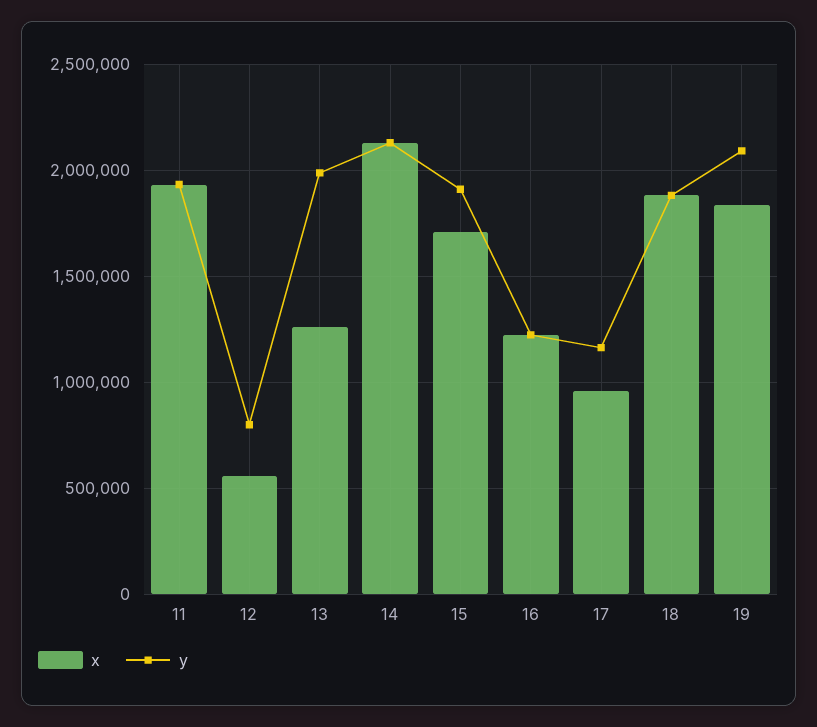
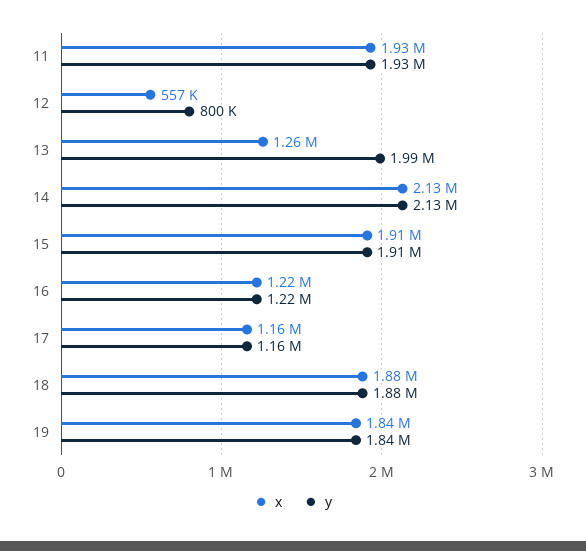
x, 15: 1700000 -> 1910000
x, 17: 950000 -> 1160000
y, 19: 2100000 -> 1840000

